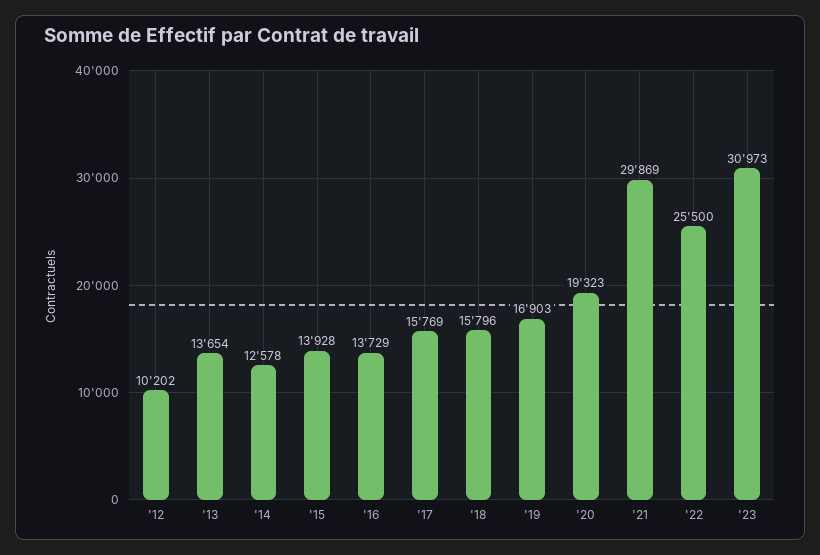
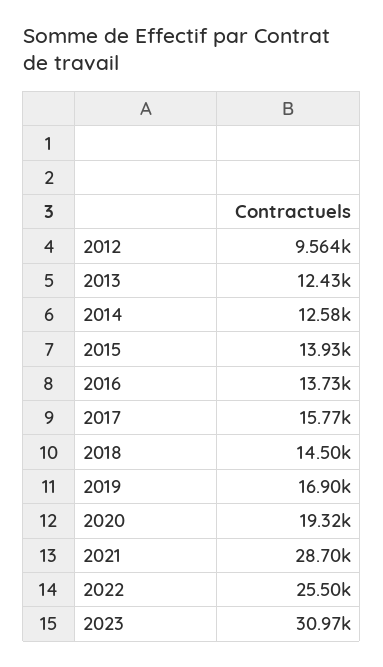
'12: 10202 -> 9564
'13: 13654 -> 12430
'18: 15796 -> 14500
'21: 29869 -> 28700

